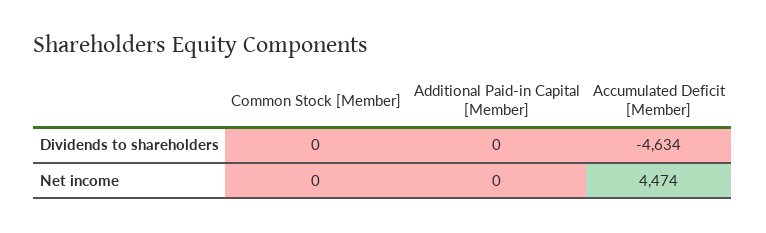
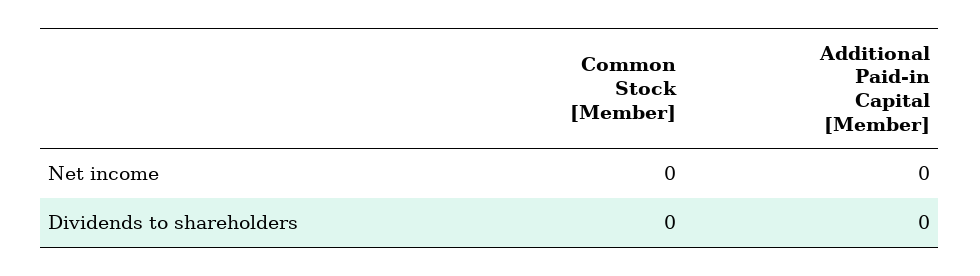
Accumulated Deficit [Member], Dividends to shareholders: -4634 -> none
Accumulated Deficit [Member], Net income: 4474 -> none

